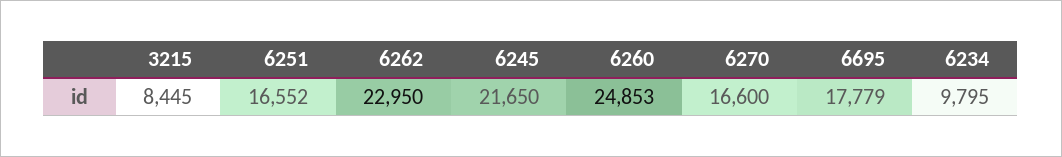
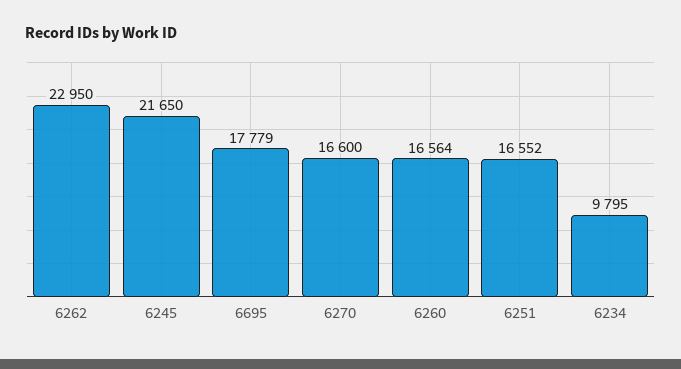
3215: 8445 -> none
6260: 24853 -> 16564

